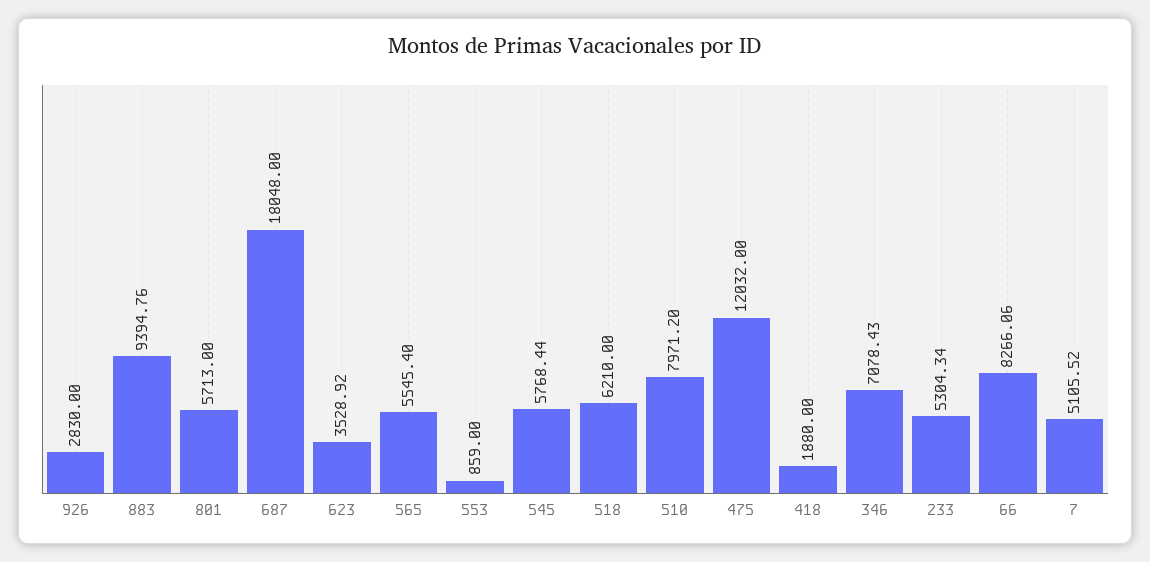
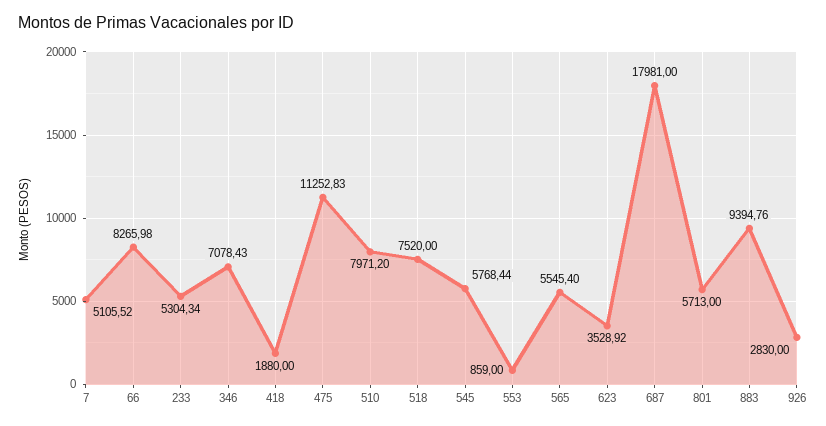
687: 18048 -> 17981
518: 6210 -> 7520
475: 12032 -> 11252.83
66: 8266.06 -> 8265.98

